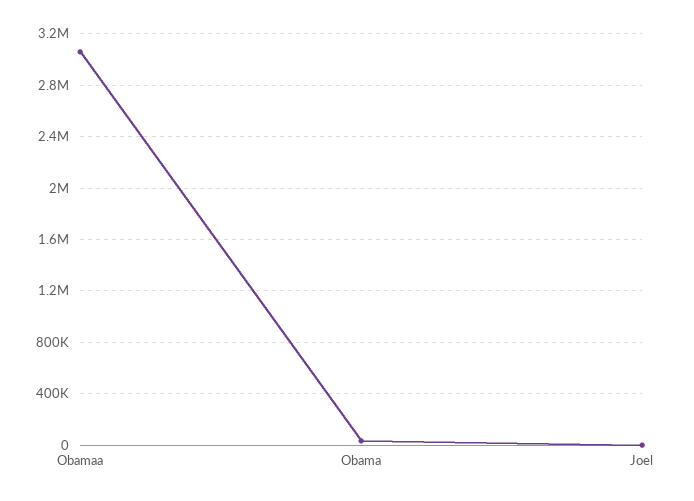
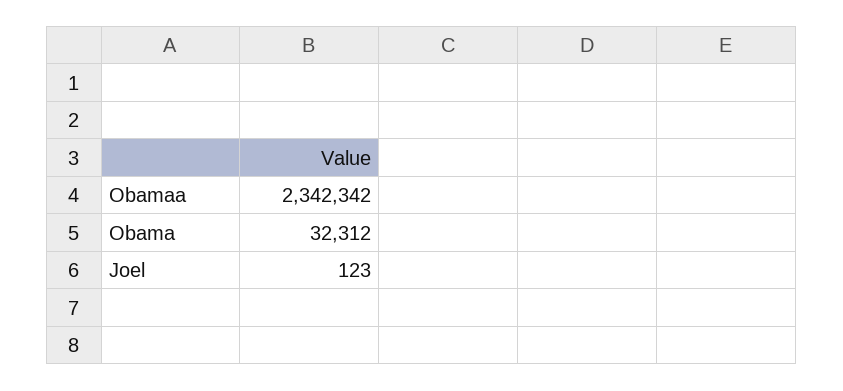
Obamaa: 3050000 -> 2342342

